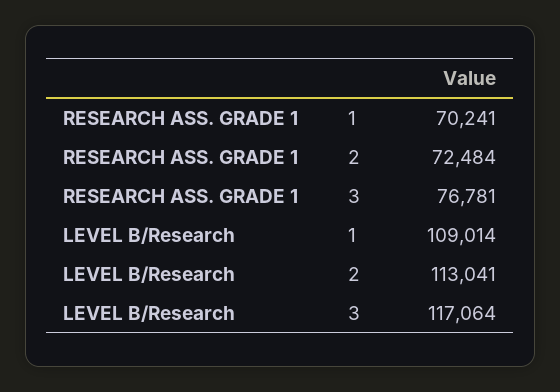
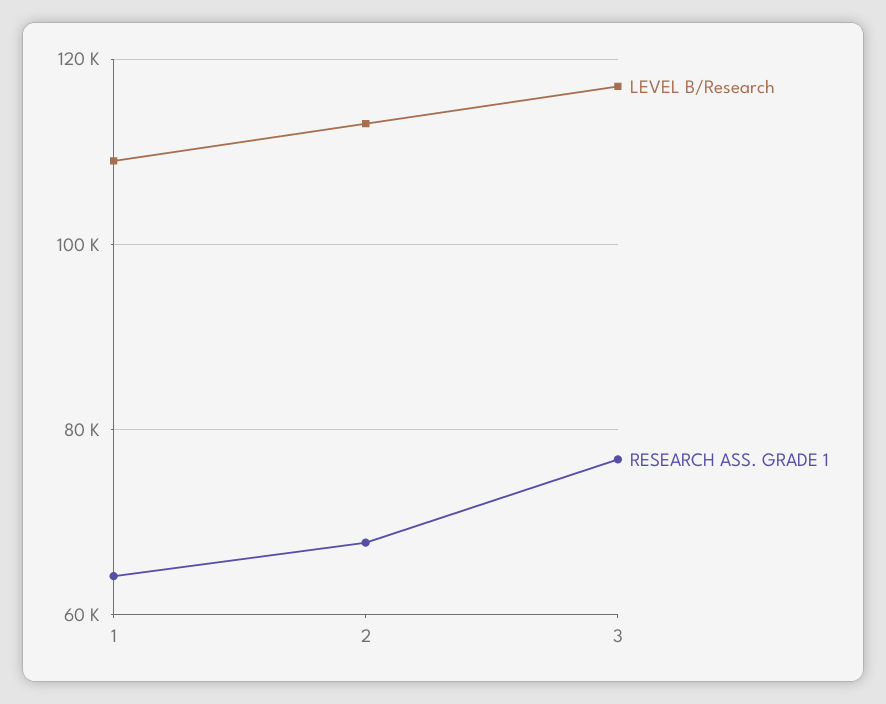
RESEARCH ASS. GRADE 1, 1: 70241 -> 64000
RESEARCH ASS. GRADE 1, 2: 72484 -> 68000

